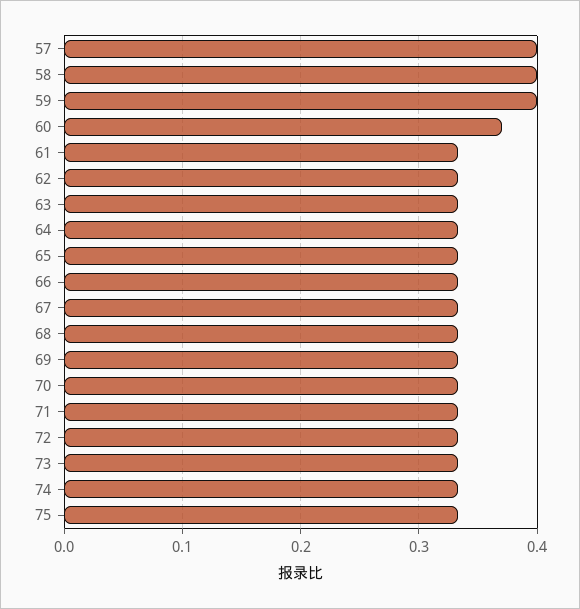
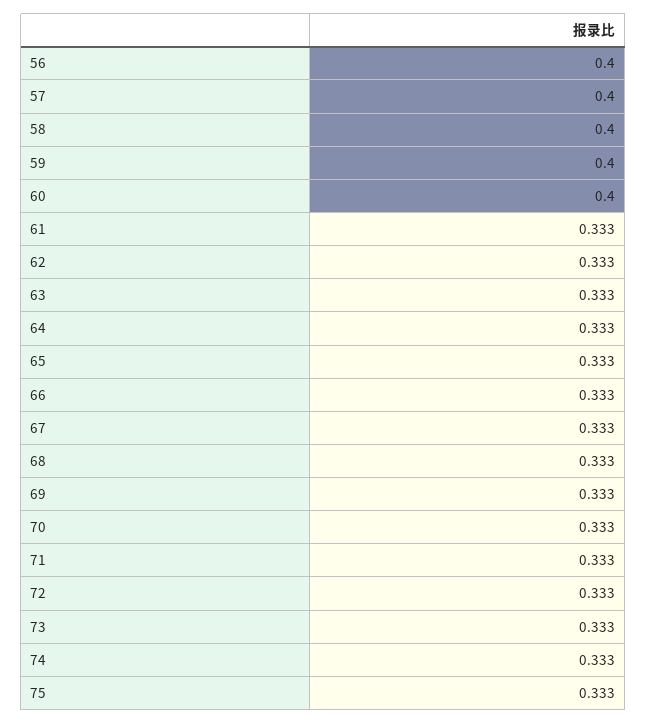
60: 0.37 -> 0.4
56: none -> 0.4

